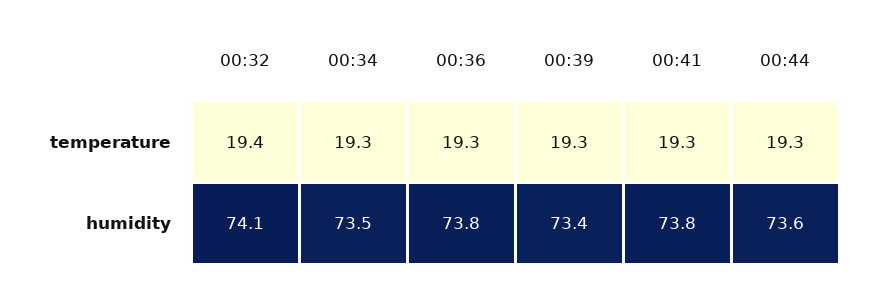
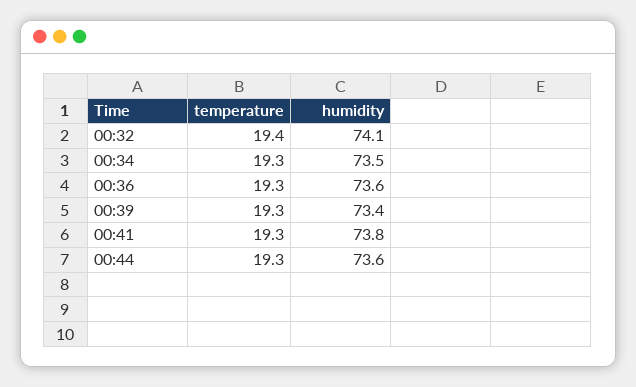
00:36, humidity: 73.8 -> 73.6

